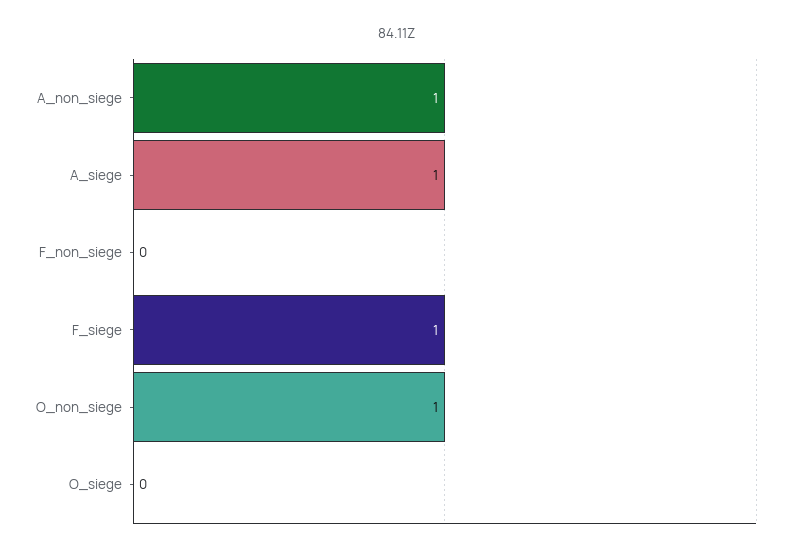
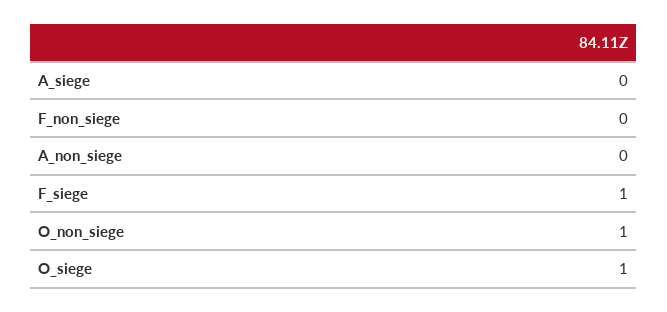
A_non_siege: 1 -> 0
A_siege: 1 -> 0
O_siege: 0 -> 1

